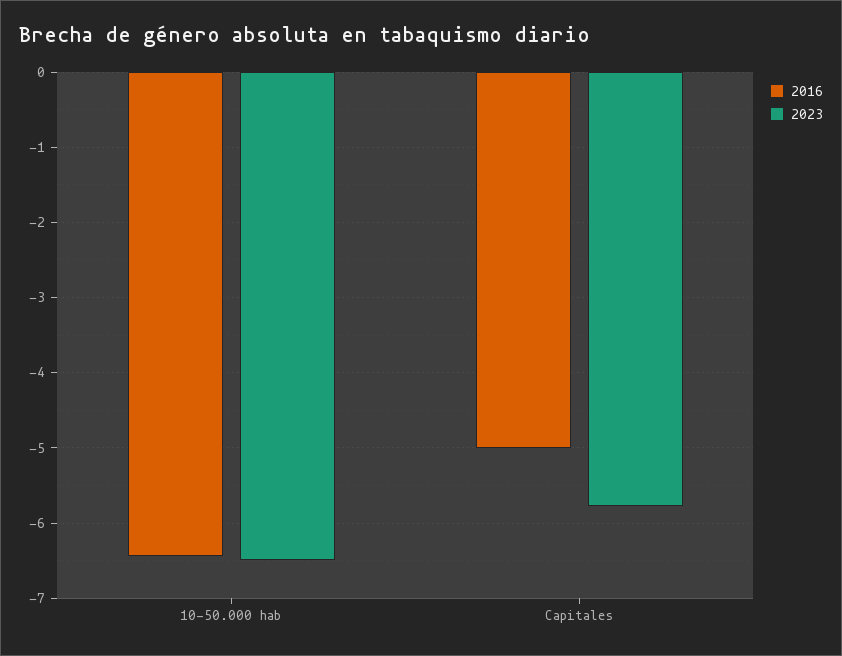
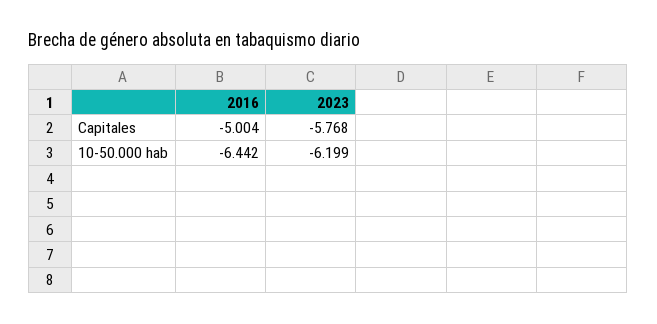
2023, 10-50.000 hab: -6.5 -> -6.199

